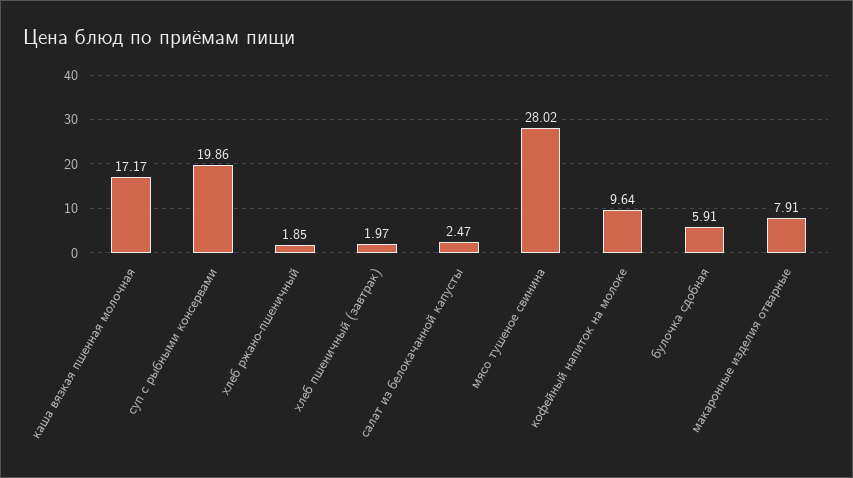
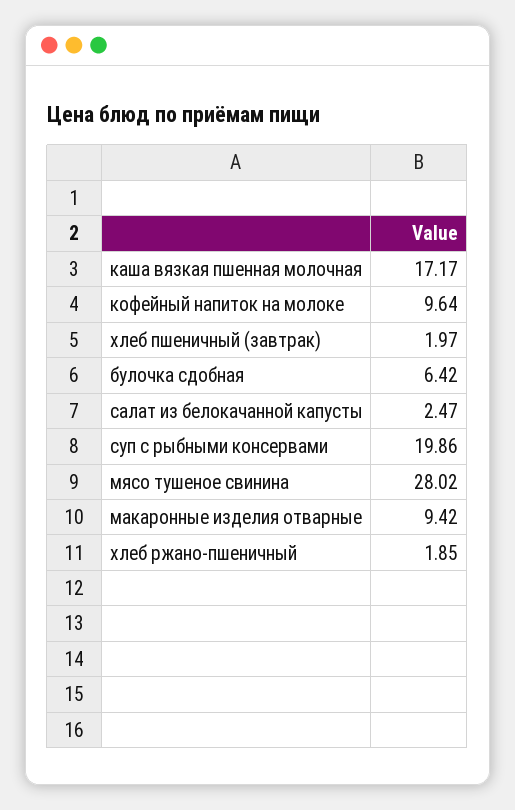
булочка сдобная: 5.91 -> 6.42
макаронные изделия отварные: 7.91 -> 9.42

